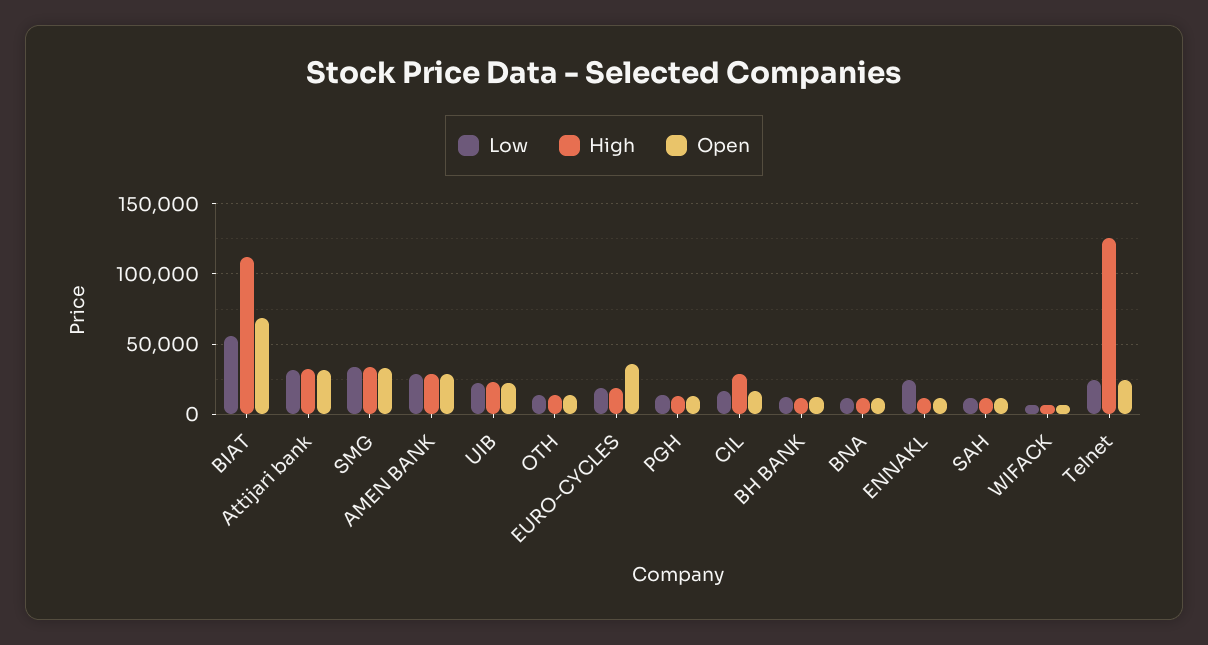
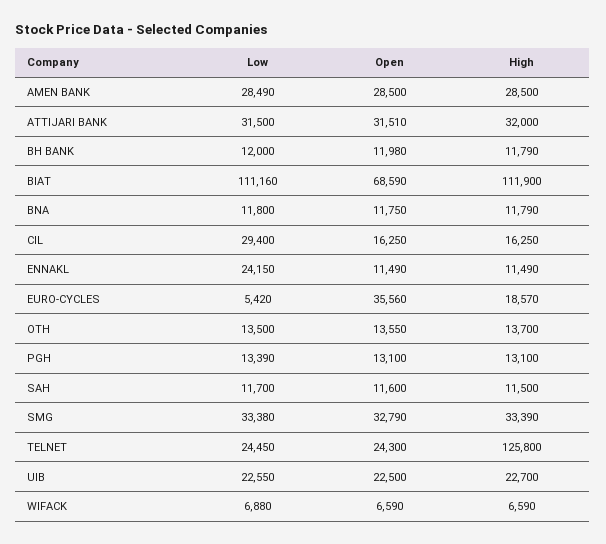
Low, BIAT: 55000 -> 111160
Low, EURO-CYCLES: 20000 -> 5420
Low, CIL: 15000 -> 29400
High, CIL: 30000 -> 16250

